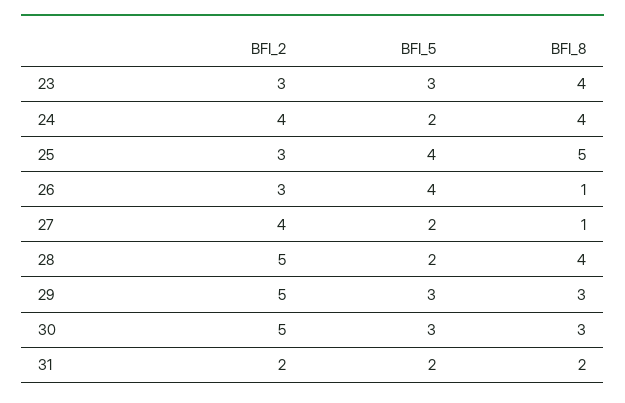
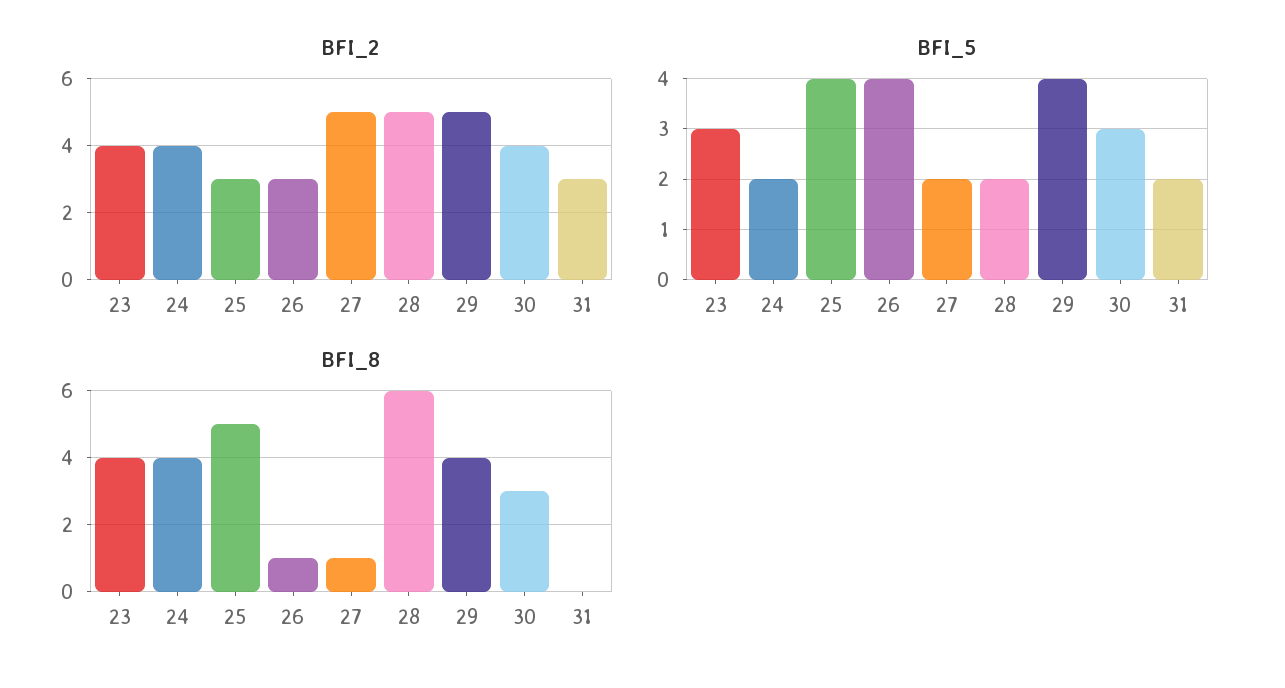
BFI_2, 23: 3 -> 4
BFI_2, 27: 4 -> 5
BFI_8, 28: 4 -> 6
BFI_5, 29: 3 -> 4
BFI_8, 29: 3 -> 4
BFI_2, 30: 5 -> 4
BFI_2, 31: 2 -> 3
BFI_8, 31: 2 -> 0

